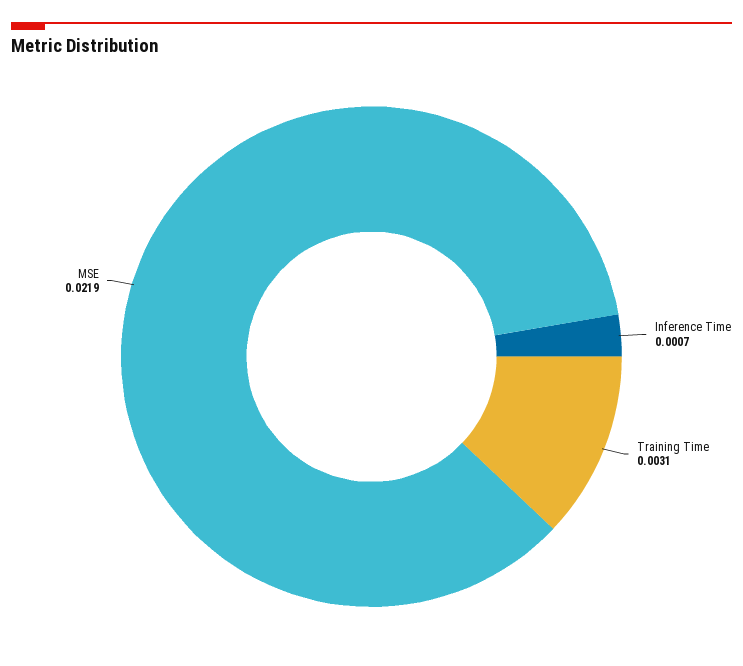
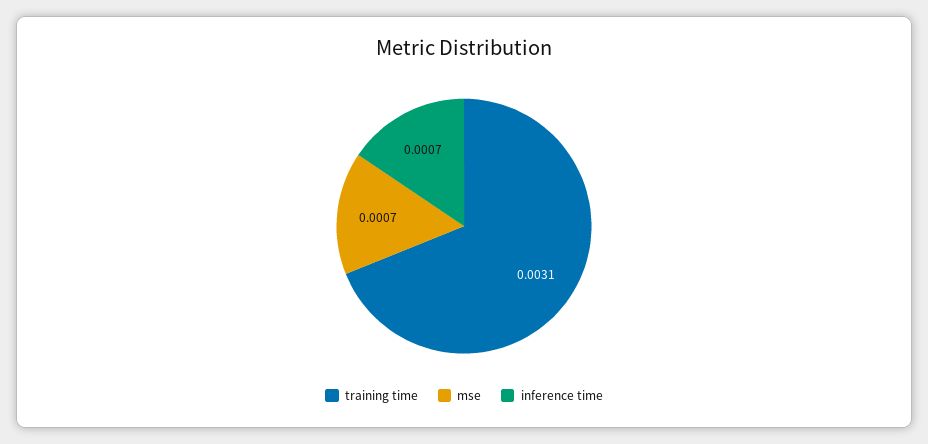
MSE: 0.0219 -> 0.0007

